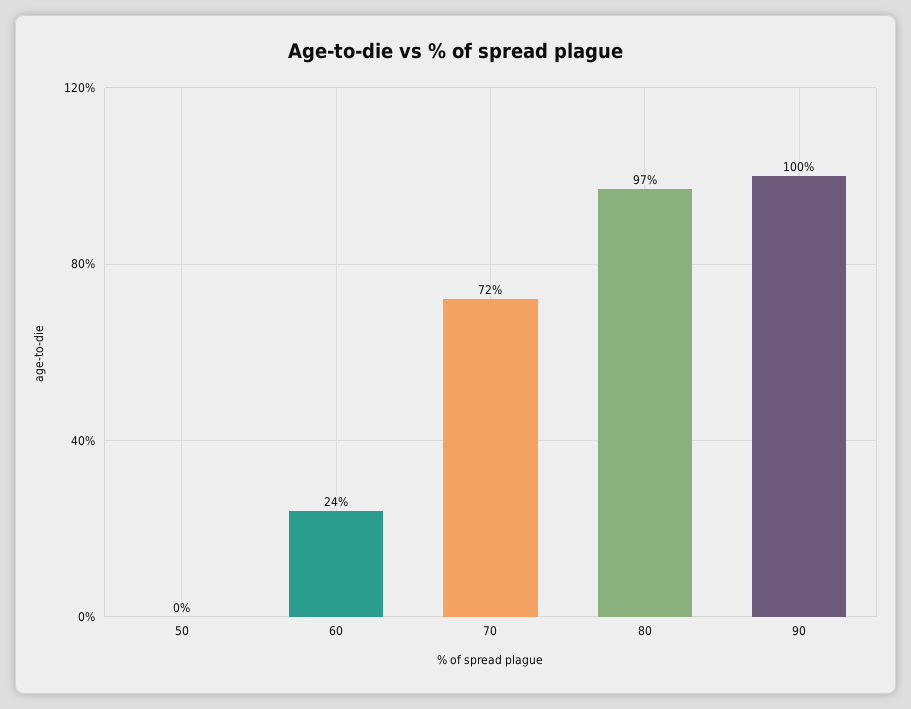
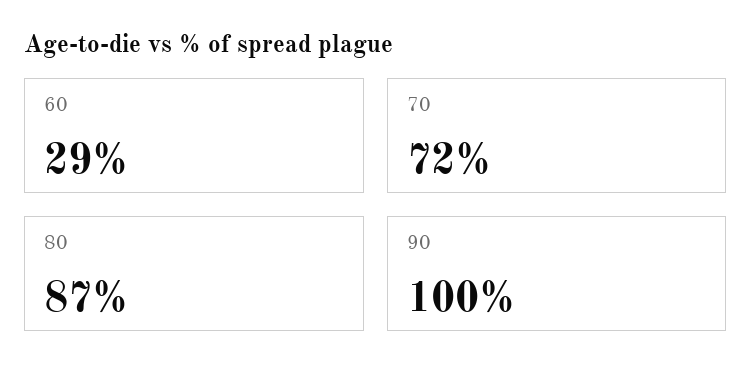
50: 0 -> none
60: 24 -> 29
80: 97 -> 87

